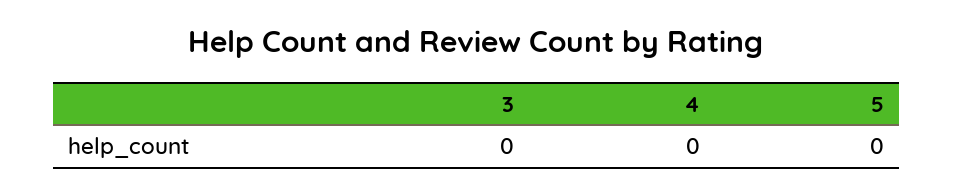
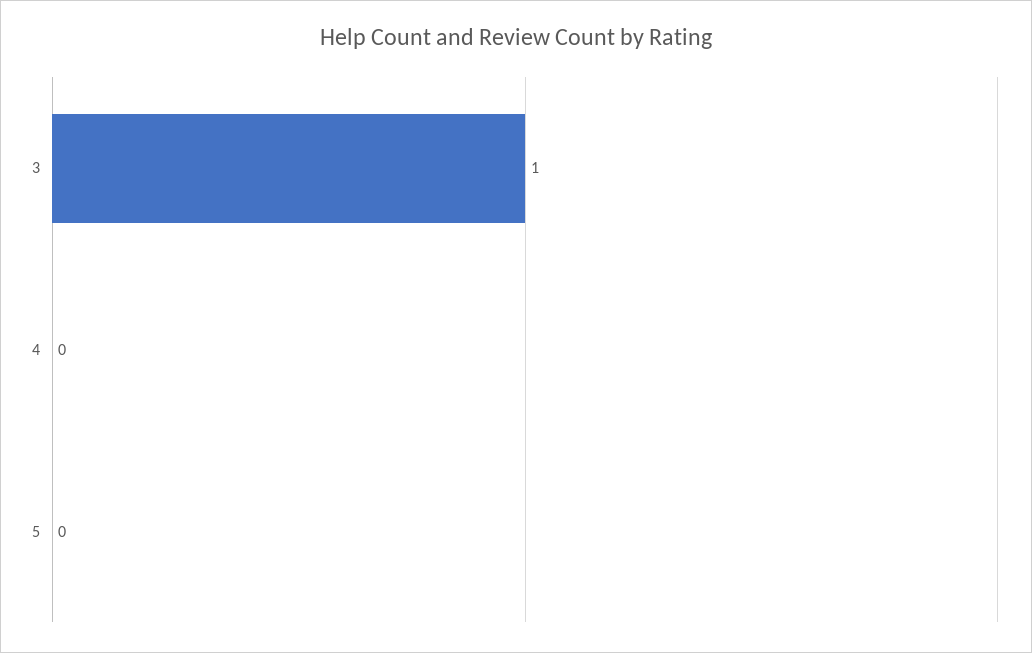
3: 0 -> 1

